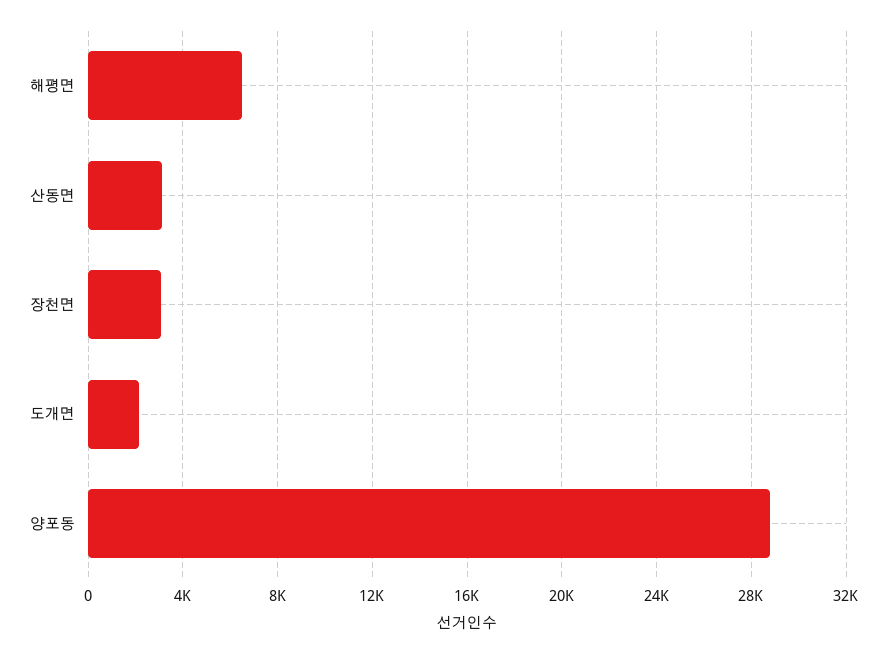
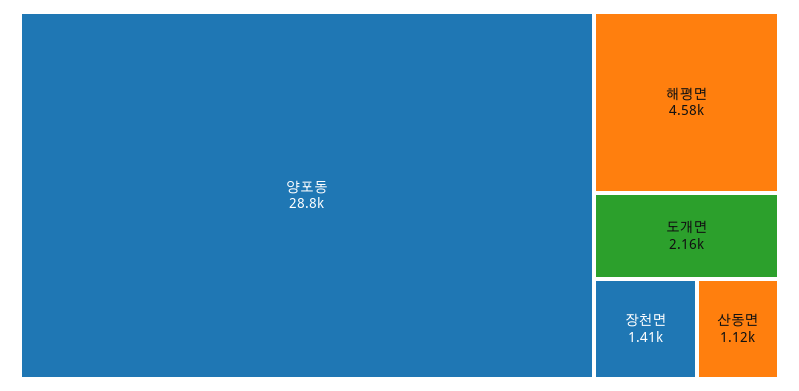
해평면: 6500 -> 4580
산동면: 3000 -> 1120
장천면: 3000 -> 1410

